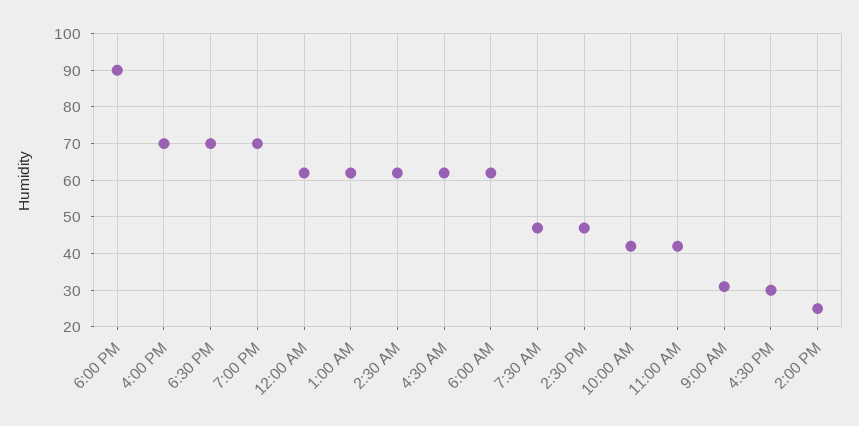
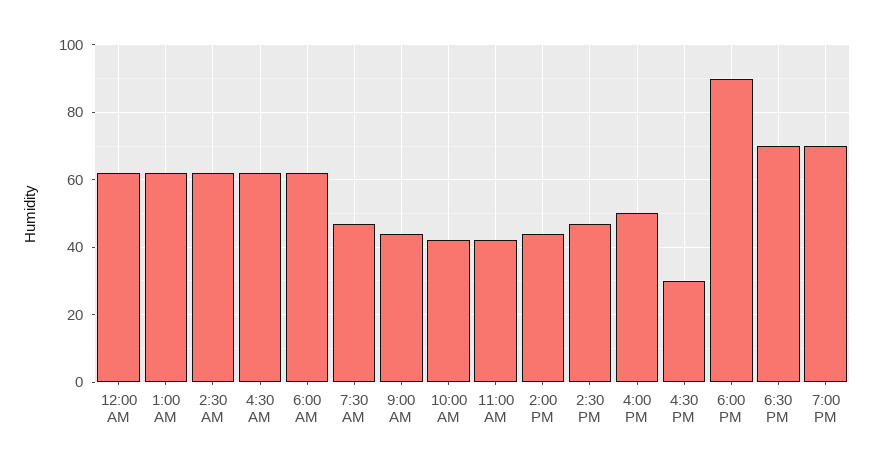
4:00 PM: 70 -> 50
9:00 AM: 30 -> 45
2:00 PM: 25 -> 45

